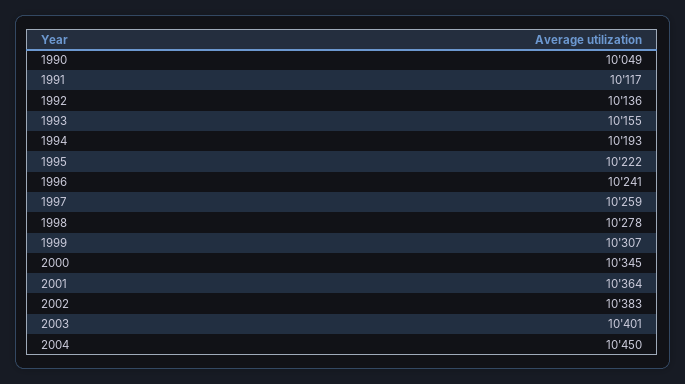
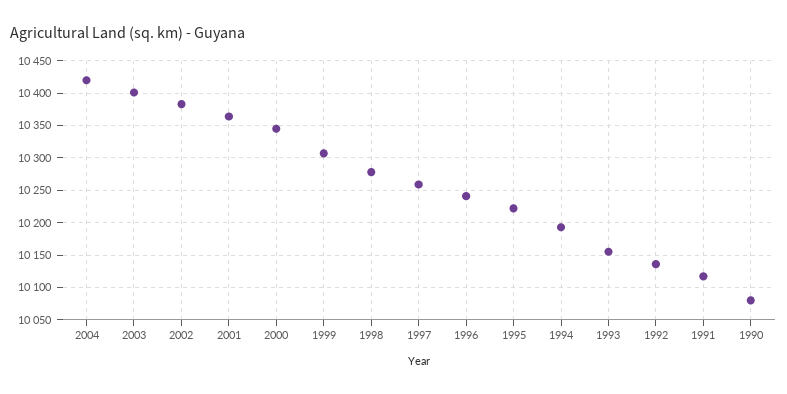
1990: 10049 -> 10080
2004: 10450 -> 10420

